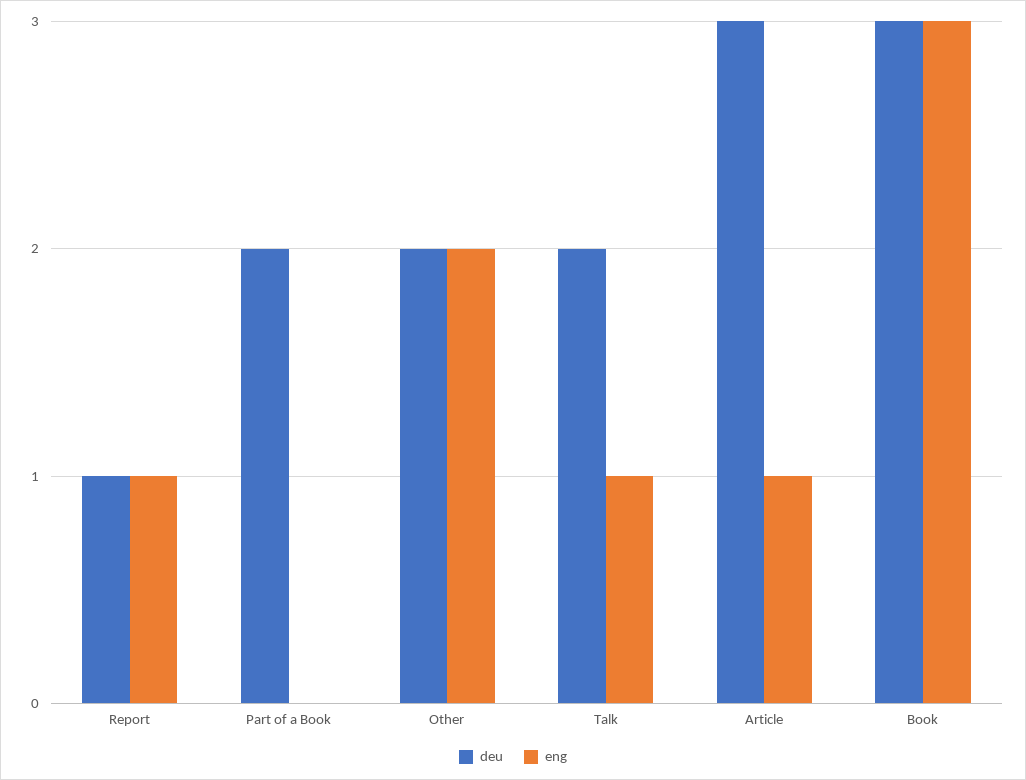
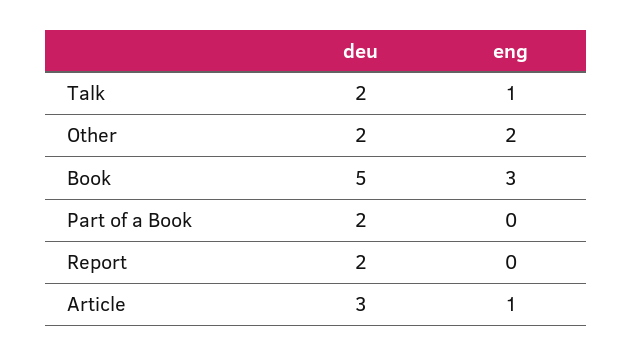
deu, Report: 1 -> 2
eng, Report: 1 -> 0
deu, Book: 3 -> 5

